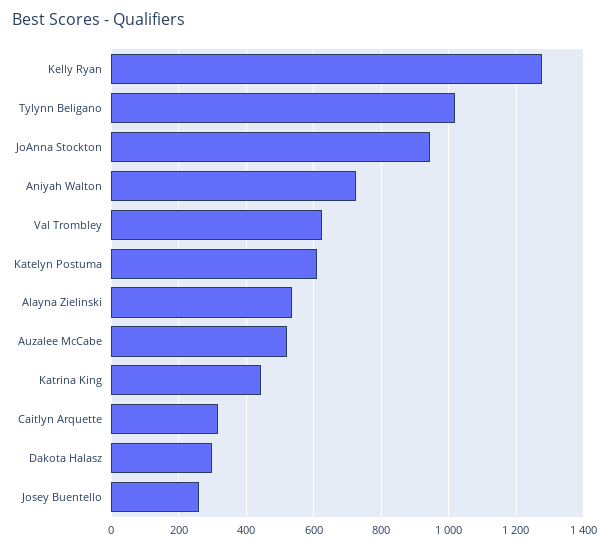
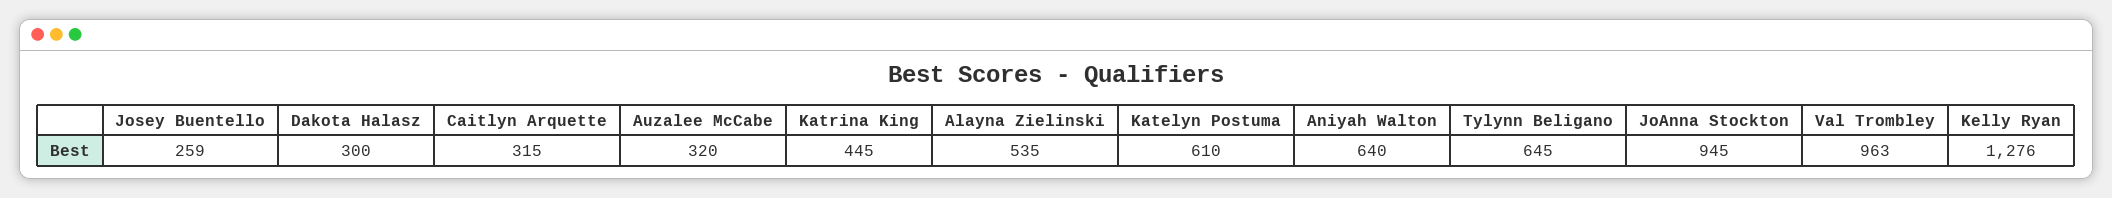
Tylynn Beligano: 1020 -> 645
Aniyah Walton: 720 -> 640
Val Trombley: 620 -> 963
Auzalee McCabe: 520 -> 320

